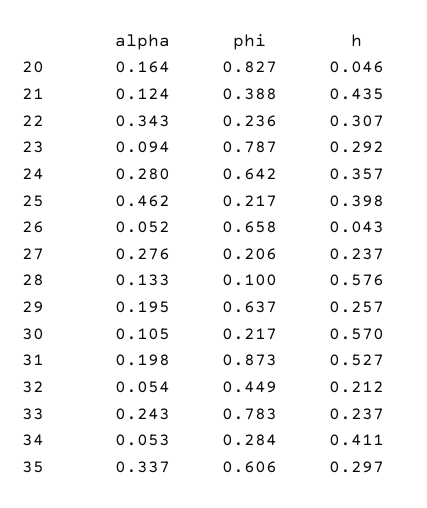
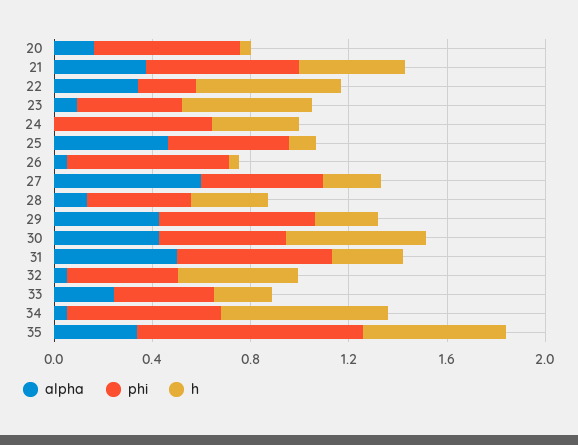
phi, 20: 0.827 -> 0.6
alpha, 21: 0.124 -> 0.4
phi, 21: 0.388 -> 0.6
h, 22: 0.307 -> 0.6
phi, 23: 0.787 -> 0.4
h, 23: 0.292 -> 0.5
alpha, 24: 0.28 -> 0
phi, 25: 0.217 -> 0.5
h, 25: 0.398 -> 0.1
alpha, 27: 0.276 -> 0.6
phi, 27: 0.206 -> 0.5
phi, 28: 0.1 -> 0.4
h, 28: 0.576 -> 0.3
alpha, 29: 0.195 -> 0.4
alpha, 30: 0.105 -> 0.4
phi, 30: 0.217 -> 0.5
alpha, 31: 0.198 -> 0.5
phi, 31: 0.873 -> 0.6
h, 31: 0.527 -> 0.3
h, 32: 0.212 -> 0.5
phi, 33: 0.783 -> 0.4
phi, 34: 0.284 -> 0.6
h, 34: 0.411 -> 0.7
phi, 35: 0.606 -> 0.9
h, 35: 0.297 -> 0.6

